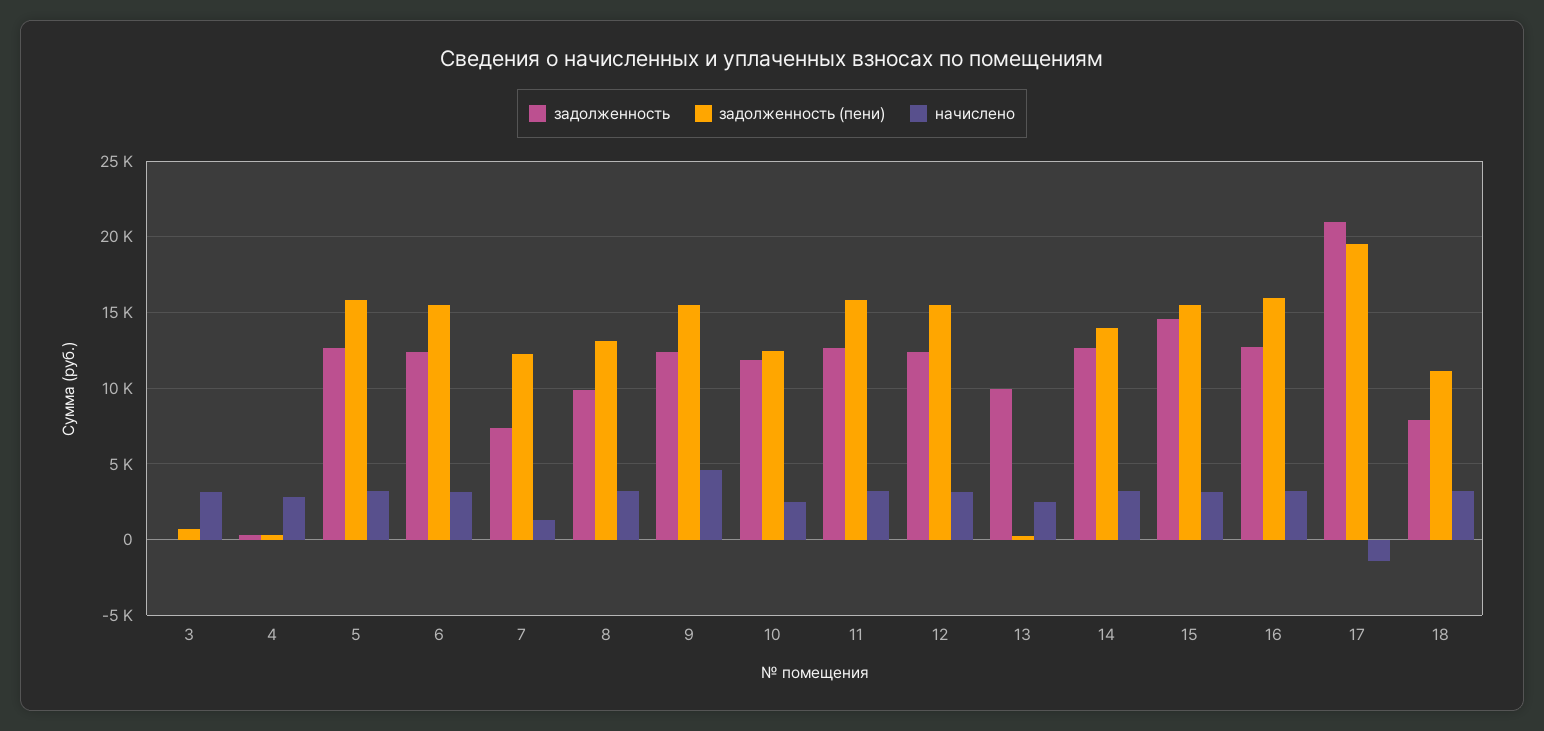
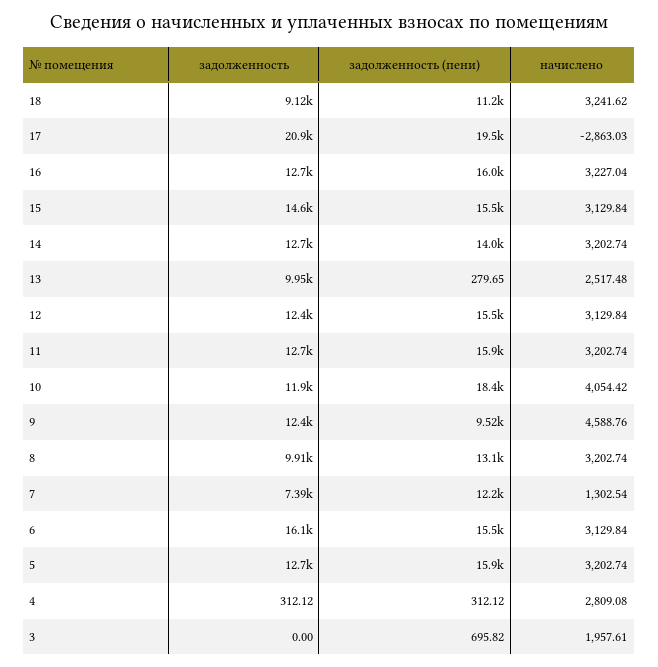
начислено, 3: 3000 -> 1957.61
задолженность, 6: 12500 -> 16100
задолженность (пени), 9: 15500 -> 9520
задолженность (пени), 10: 12500 -> 18400
начислено, 10: 2500 -> 4054.42
начислено, 17: -1500 -> -2863.03
задолженность, 18: 8000 -> 9120

